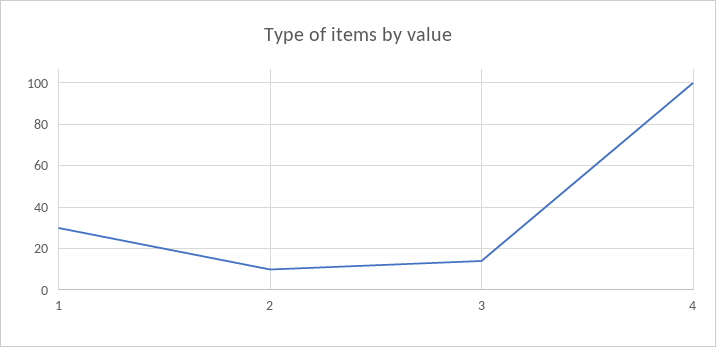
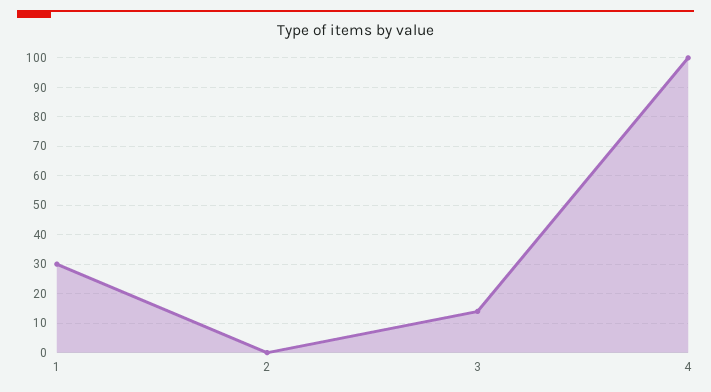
2: 10 -> 0

